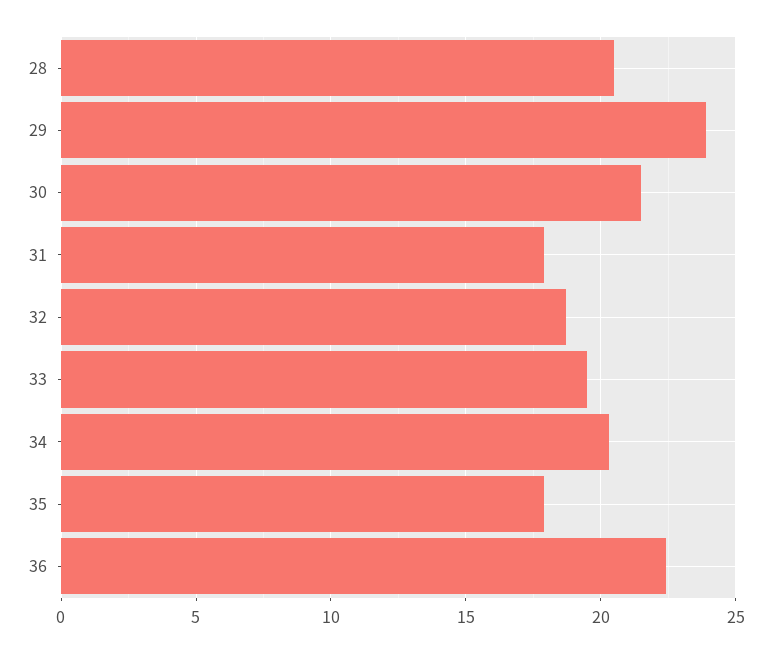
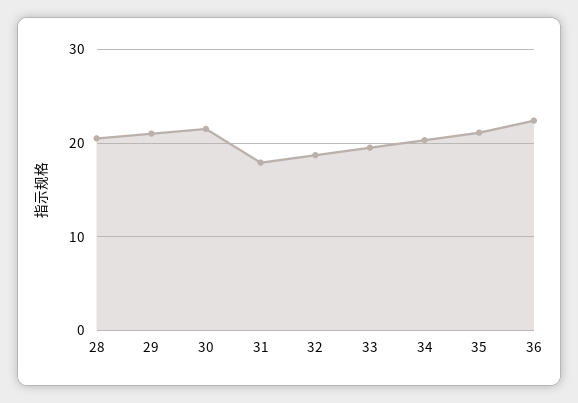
29: 24 -> 21
35: 18 -> 21

